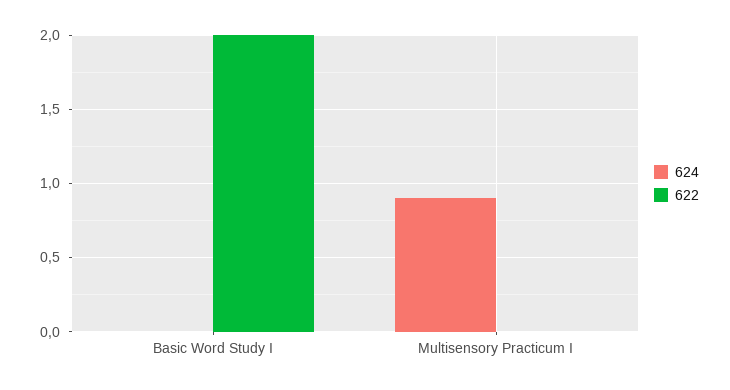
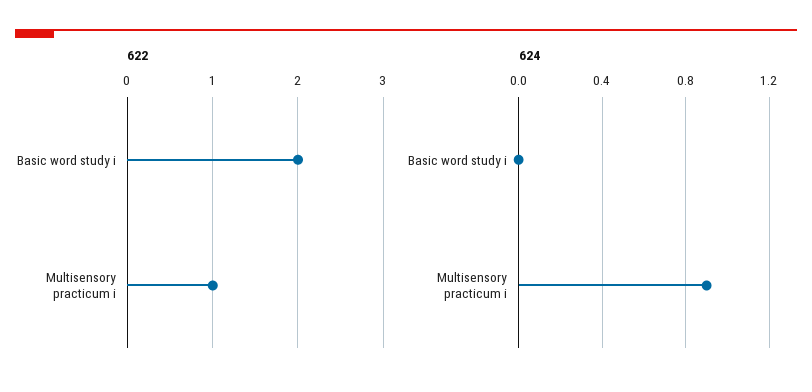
622, Multisensory Practicum I: 0 -> 1

